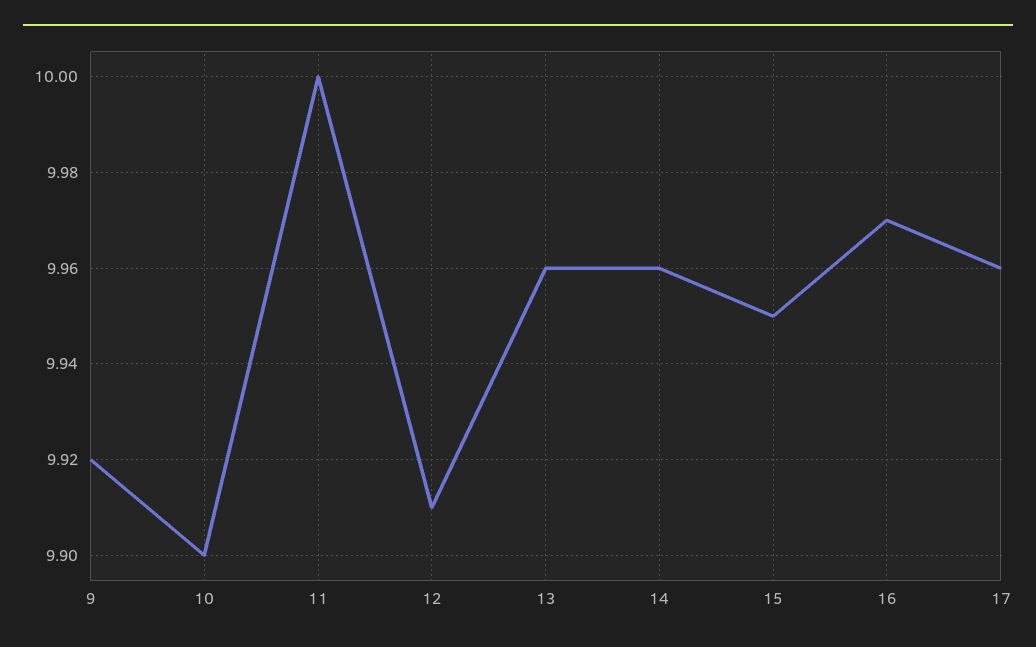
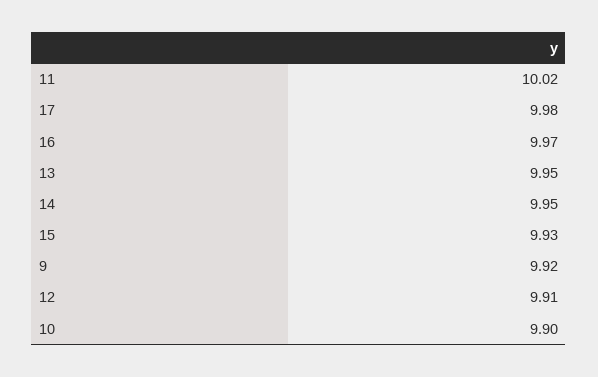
11: 10 -> 10.02
13: 9.96 -> 9.95
14: 9.96 -> 9.95
15: 9.95 -> 9.93
17: 9.96 -> 9.98

